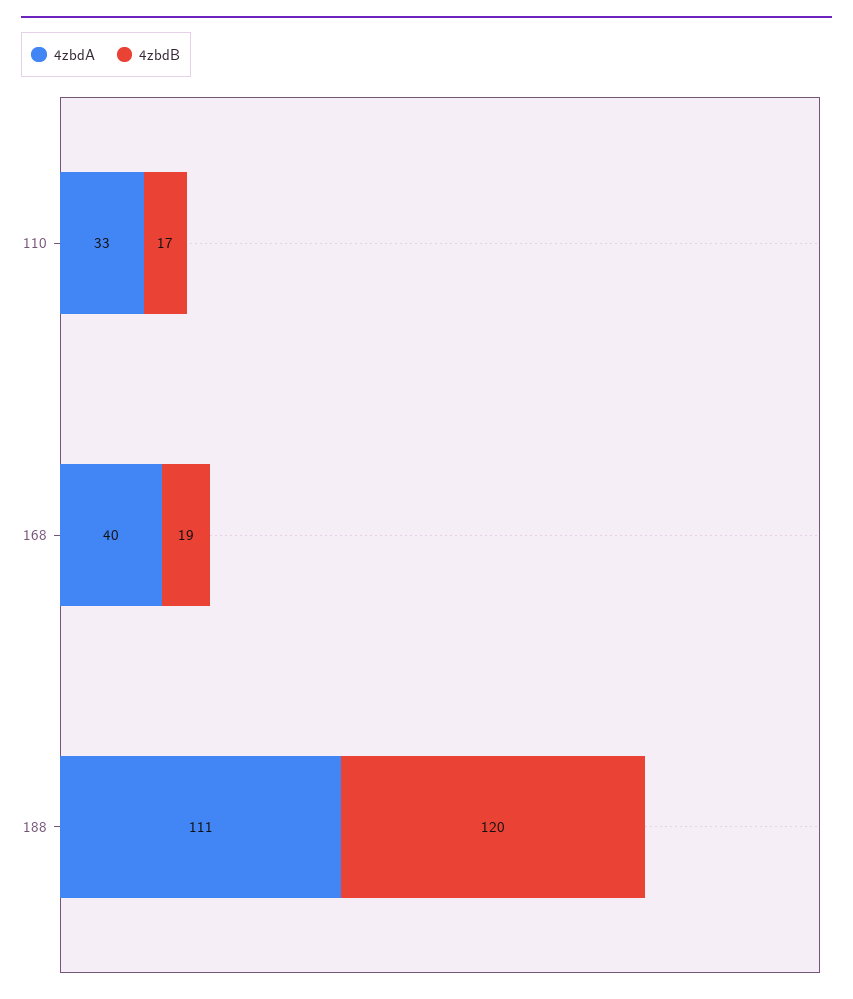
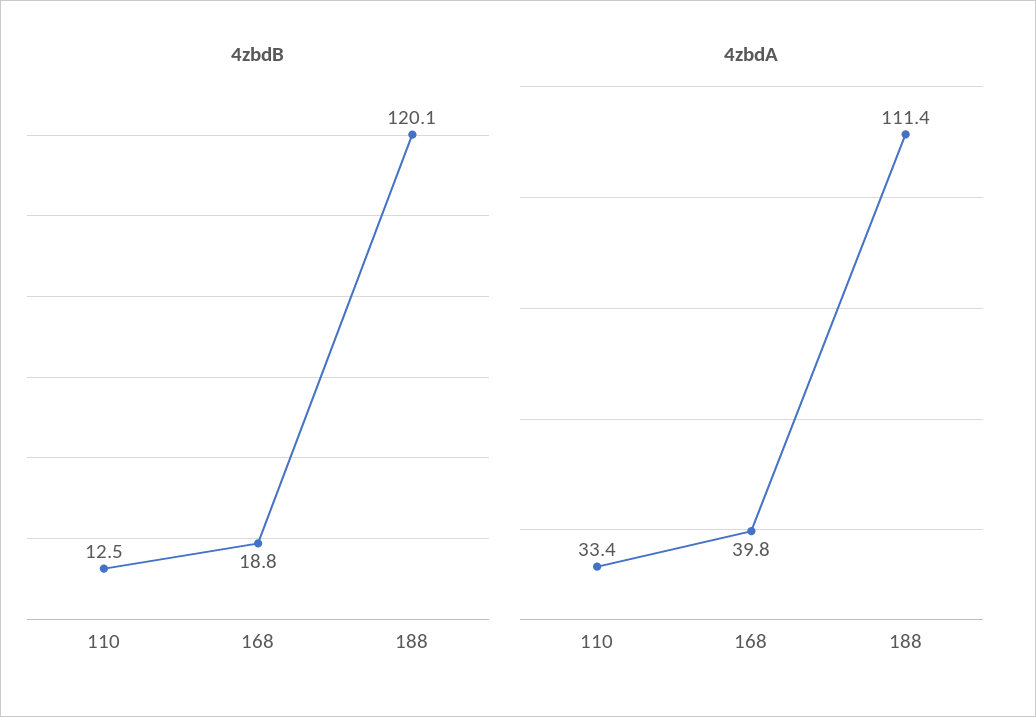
4zbdB, 110: 17 -> 12.5

